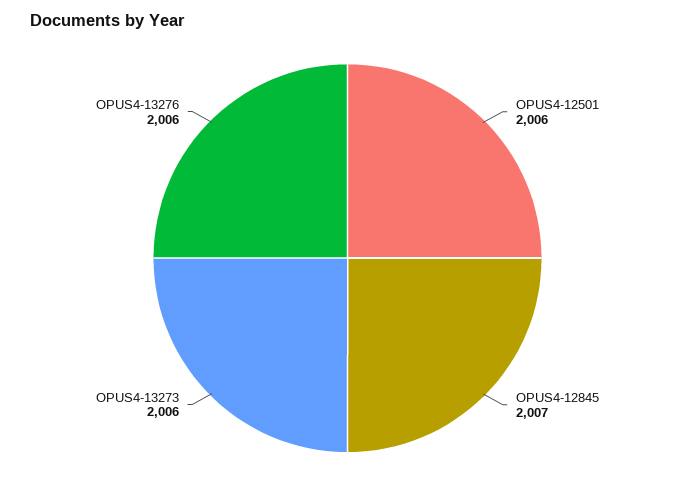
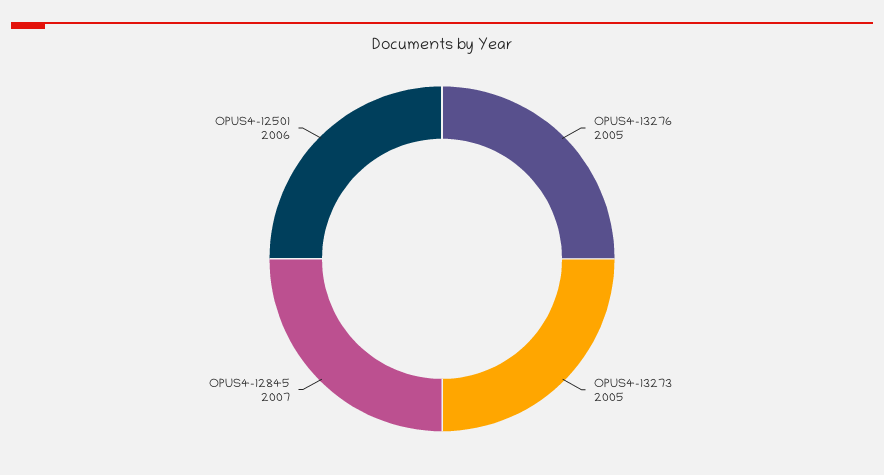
OPUS4-13273: 2006 -> 2005
OPUS4-13276: 2006 -> 2005

